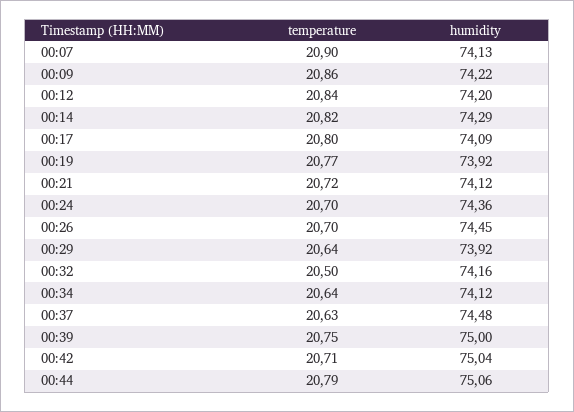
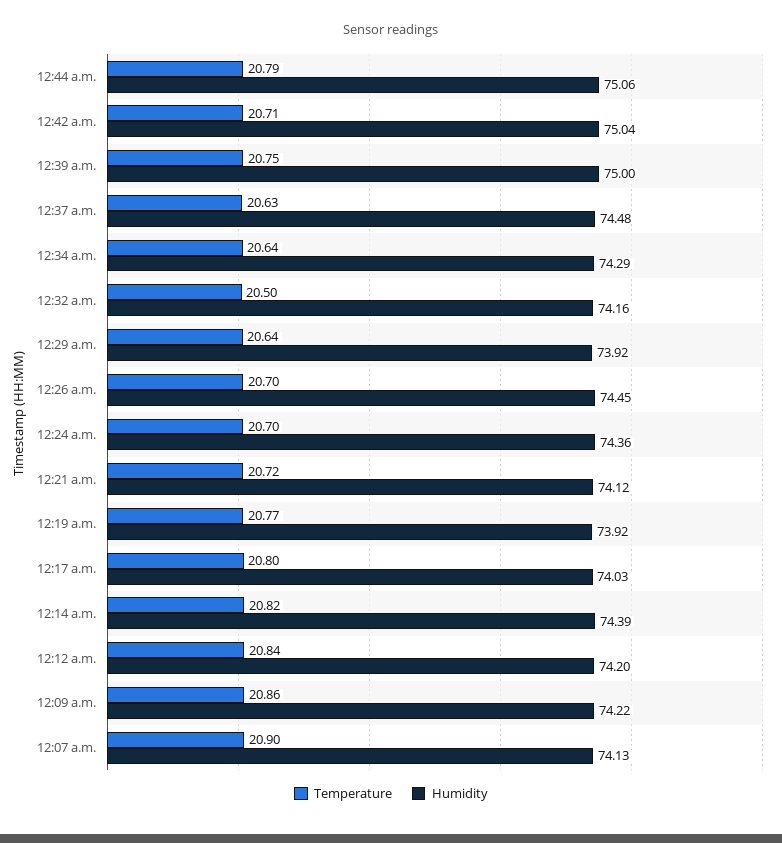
humidity, 00:14: 74.29 -> 74.39
humidity, 00:17: 74.09 -> 74.03
humidity, 00:34: 74.12 -> 74.29

